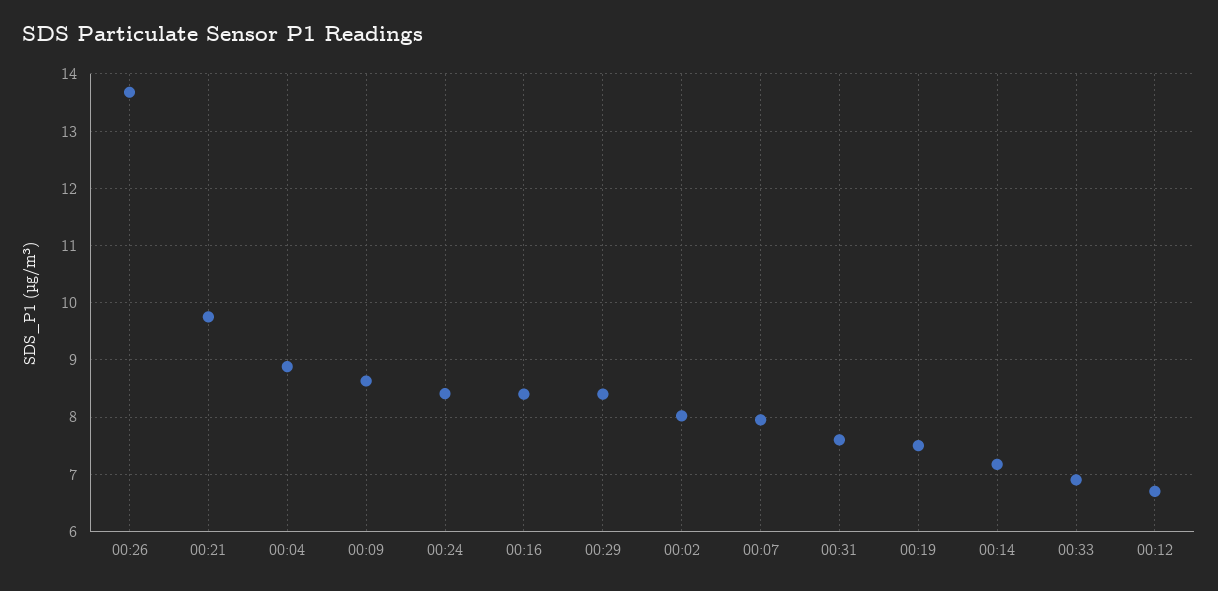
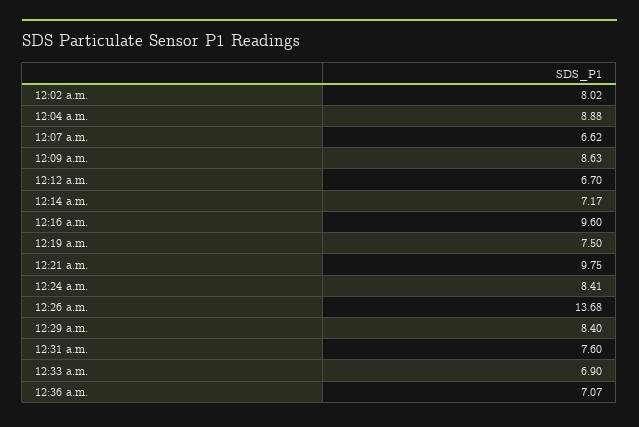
00:16: 8.4 -> 9.6
00:07: 8 -> 6.62
12:36 a.m.: none -> 7.07

